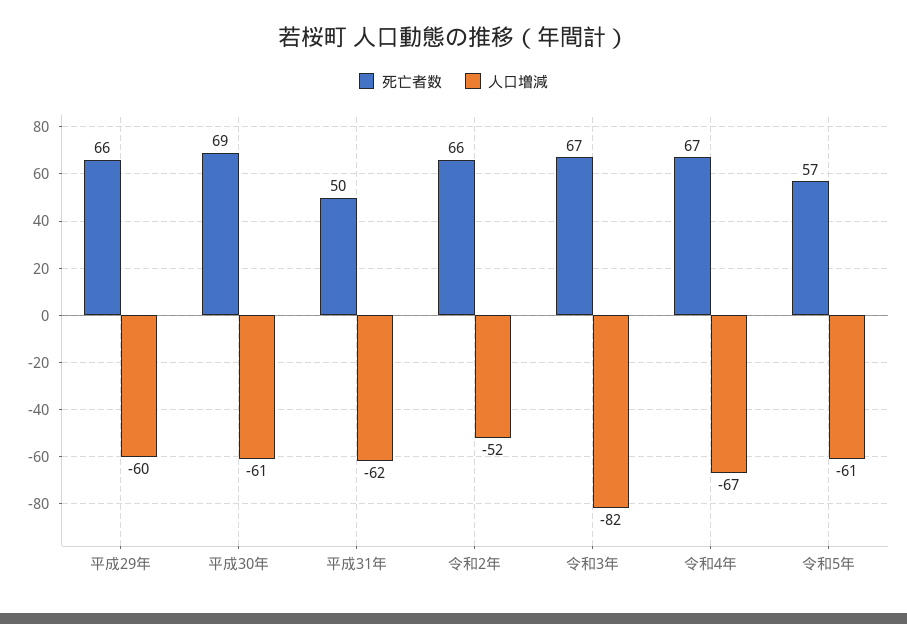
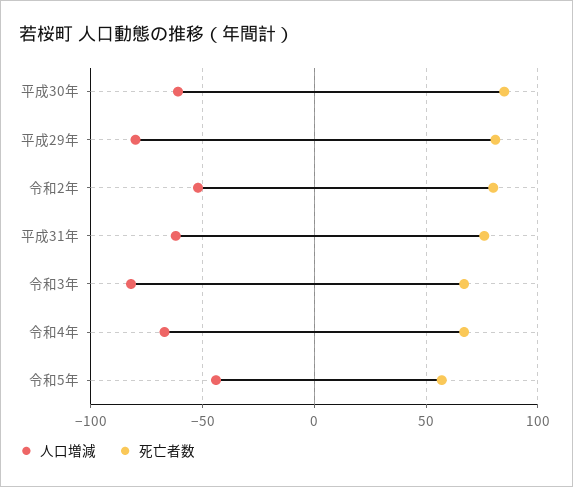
死亡者数, 平成29年: 66 -> 80
人口増減, 平成29年: -60 -> -80
死亡者数, 平成30年: 69 -> 85
死亡者数, 平成31年: 50 -> 75
死亡者数, 令和2年: 66 -> 80
人口増減, 令和5年: -61 -> -45

